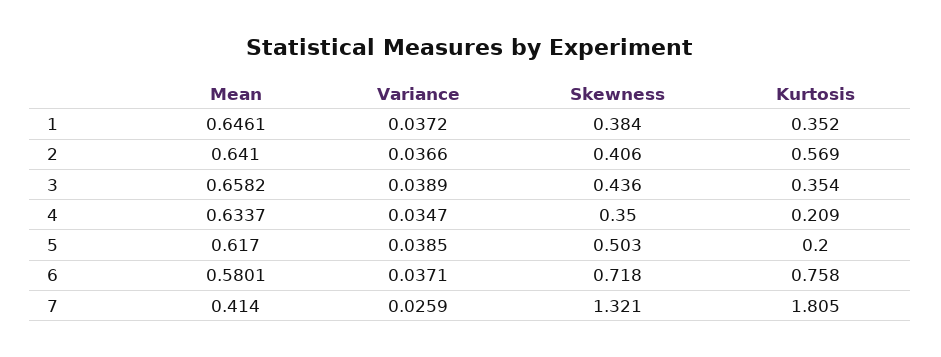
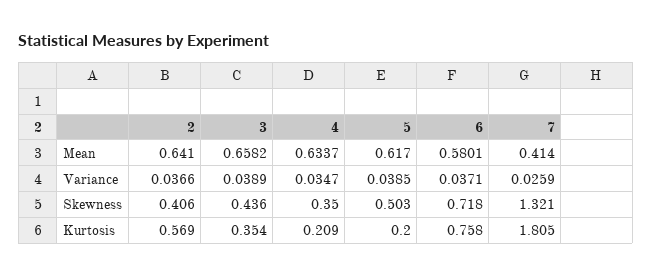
Mean, 1: 0.6461 -> none
Variance, 1: 0.0372 -> none
Skewness, 1: 0.384 -> none
Kurtosis, 1: 0.352 -> none

